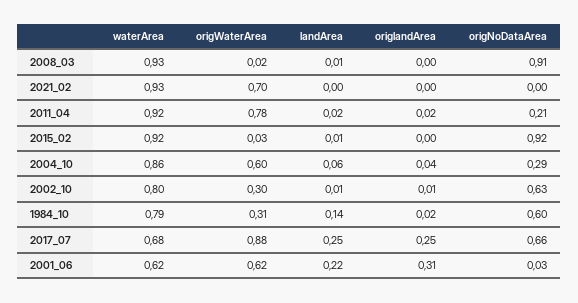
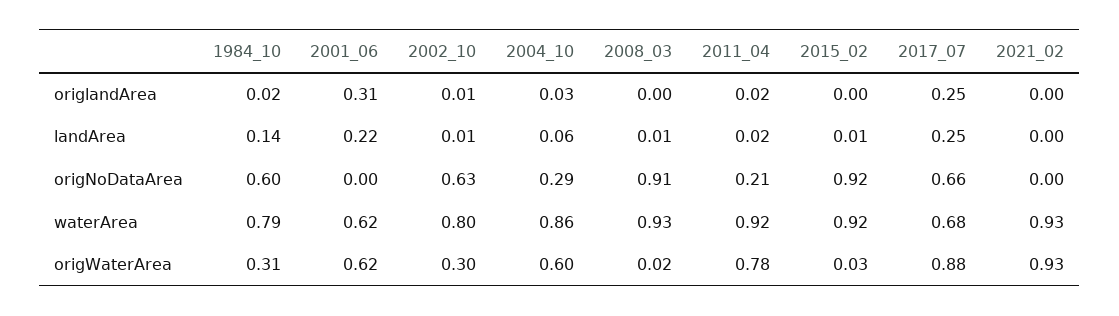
origWaterArea, 2021_02: 0.7 -> 0.93
origlandArea, 2004_10: 0.04 -> 0.03
origNoDataArea, 2001_06: 0.03 -> 0

